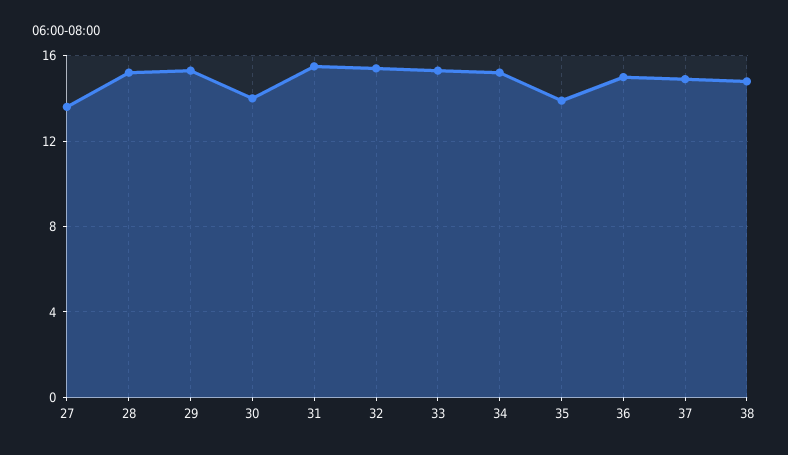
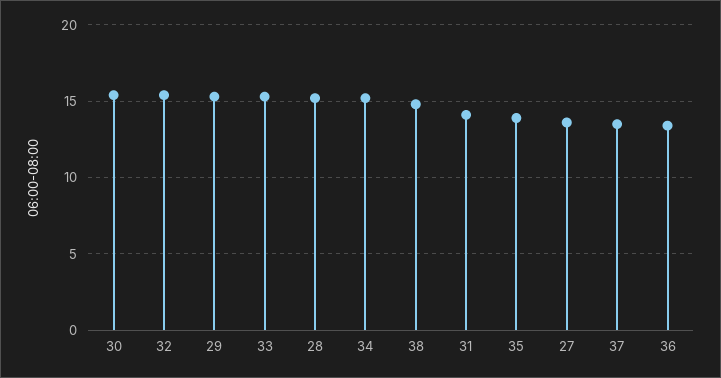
30: 14 -> 15.5
31: 15.5 -> 14
36: 15 -> 13.5
37: 15 -> 13.5

